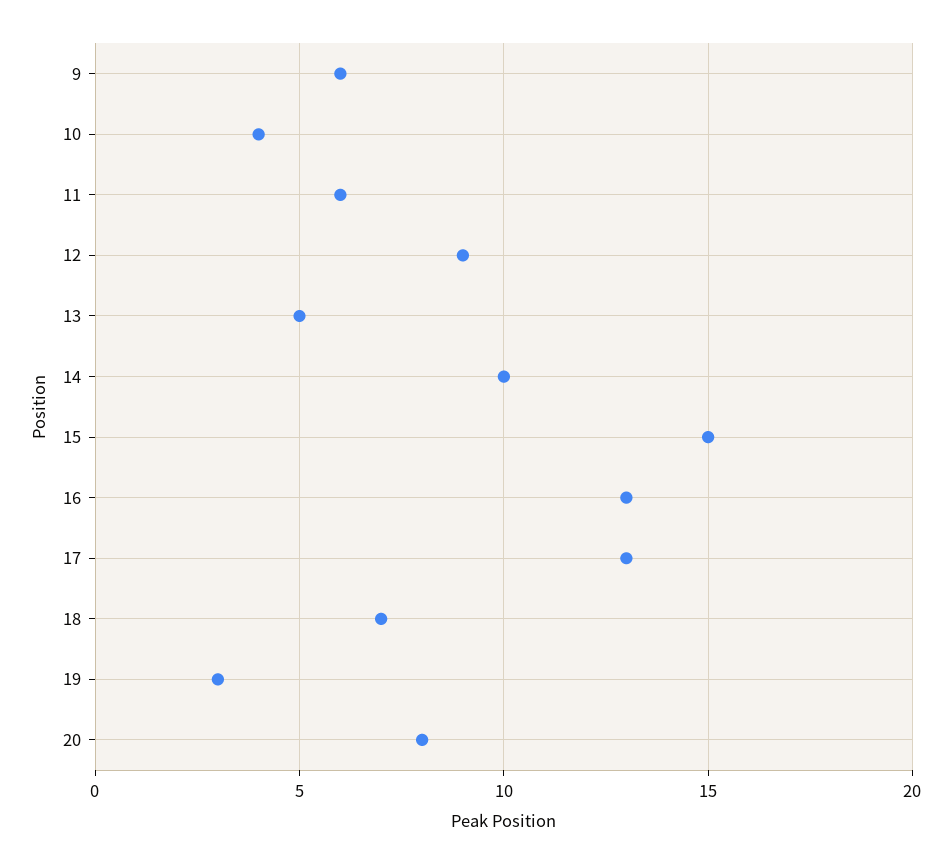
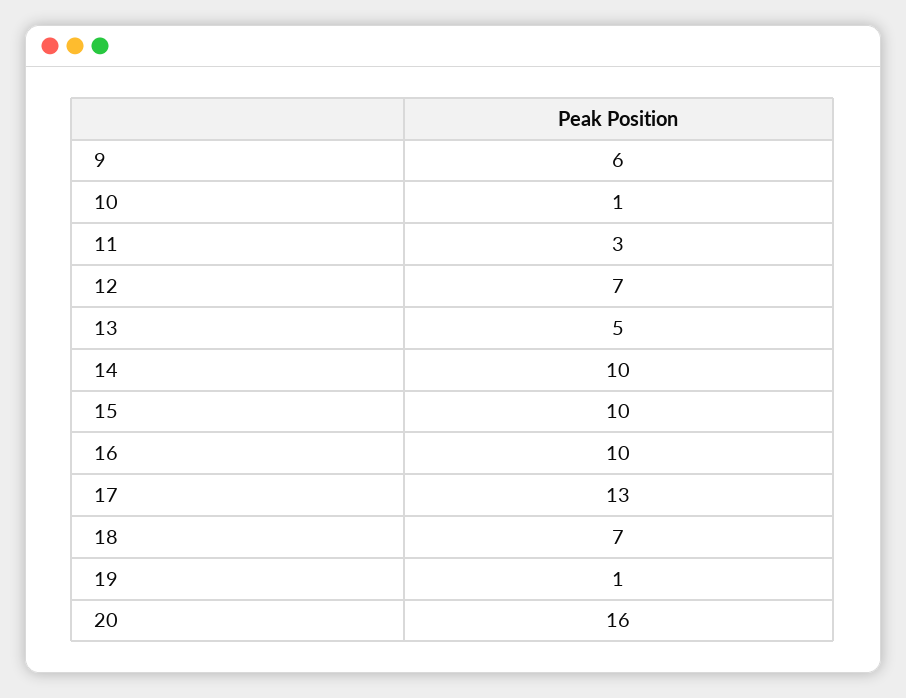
10: 4 -> 1
11: 6 -> 3
12: 9 -> 7
15: 15 -> 10
16: 13 -> 10
19: 3 -> 1
20: 8 -> 16

